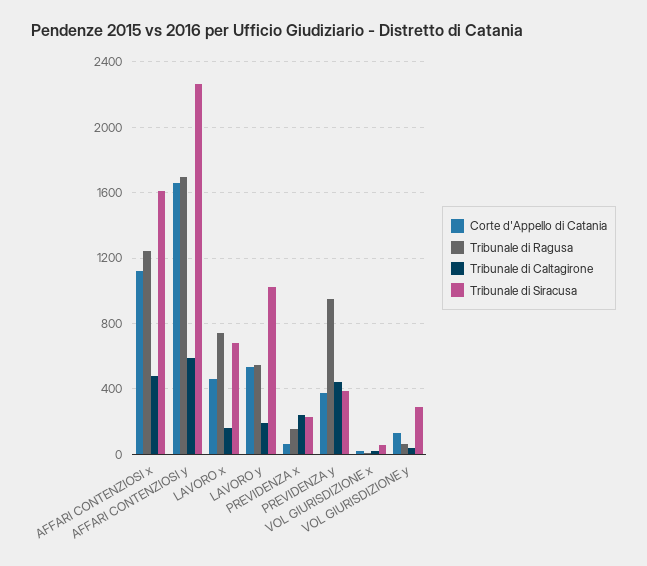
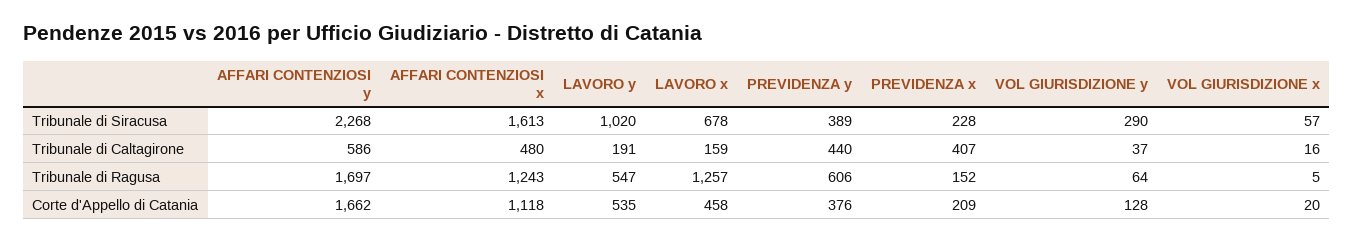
Tribunale di Ragusa, LAVORO x: 750 -> 1257
Corte d'Appello di Catania, PREVIDENZA x: 50 -> 209
Tribunale di Caltagirone, PREVIDENZA x: 250 -> 407
Tribunale di Ragusa, PREVIDENZA y: 950 -> 606

